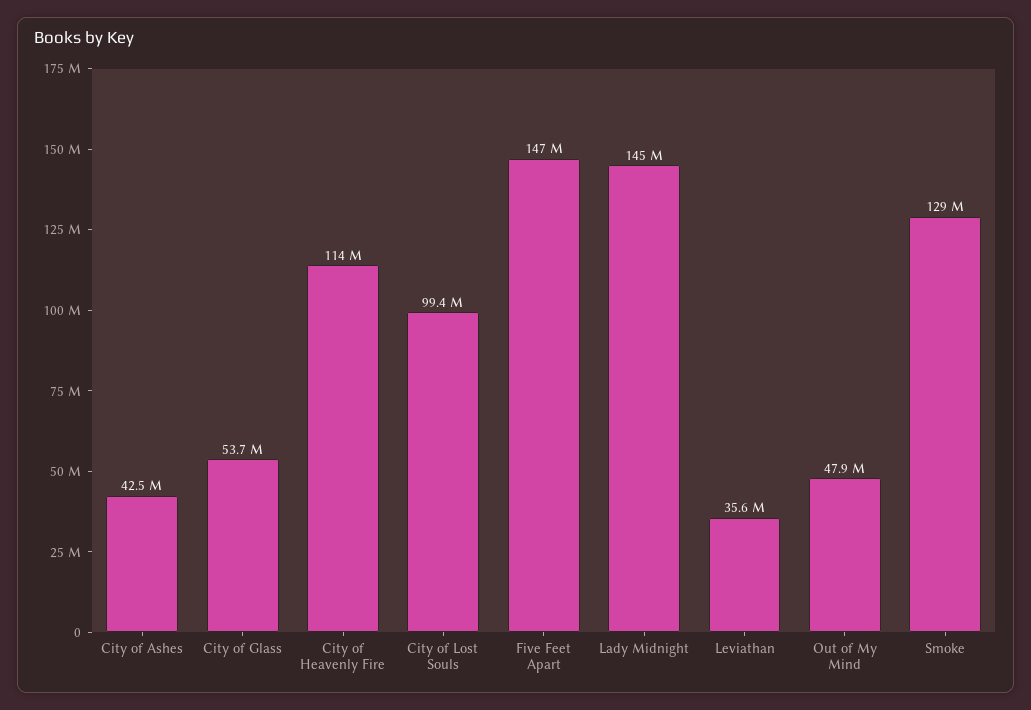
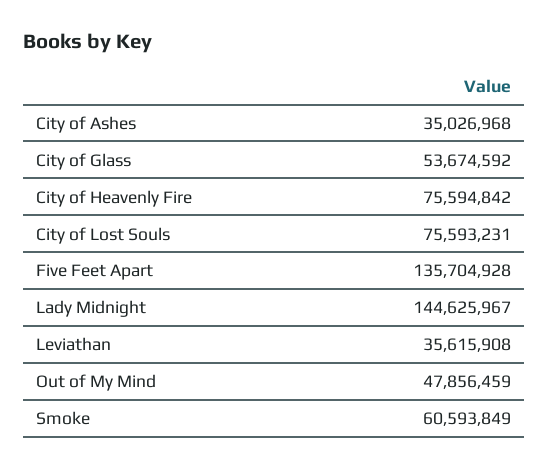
City of Ashes: 42500000 -> 35026968
City of Heavenly Fire: 114000000 -> 75594842
City of Lost Souls: 99400000 -> 75593231
Five Feet Apart: 147000000 -> 135704928
Smoke: 129000000 -> 60593849

